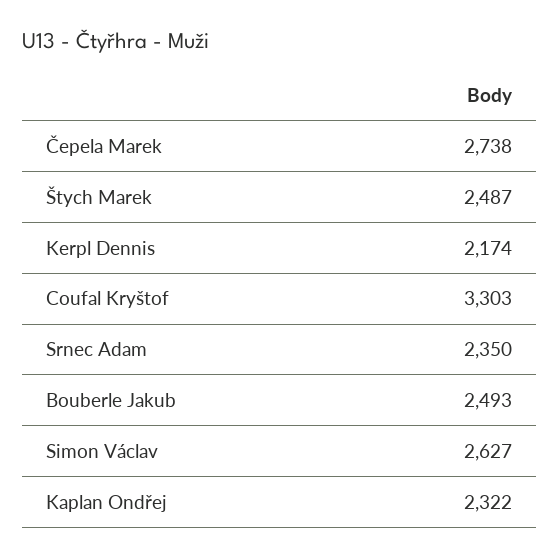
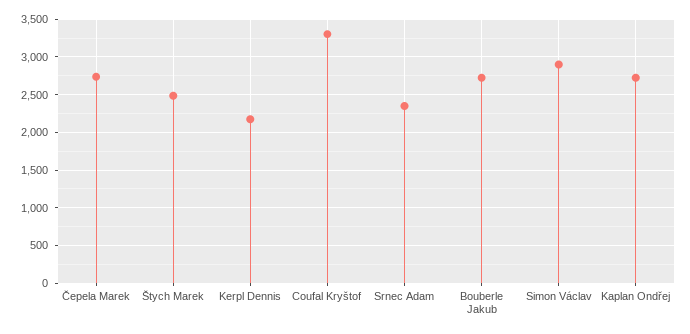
Bouberle Jakub: 2493 -> 2700
Simon Václav: 2627 -> 2900
Kaplan Ondřej: 2322 -> 2700

